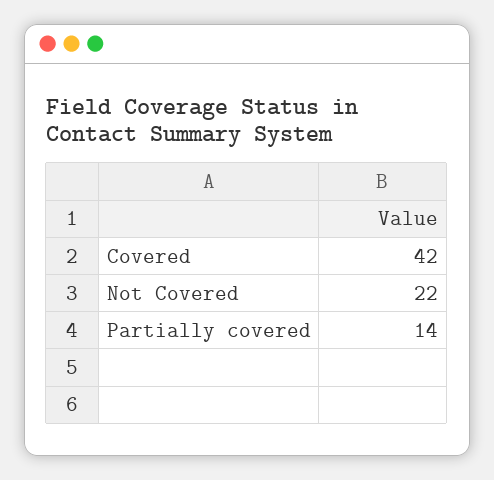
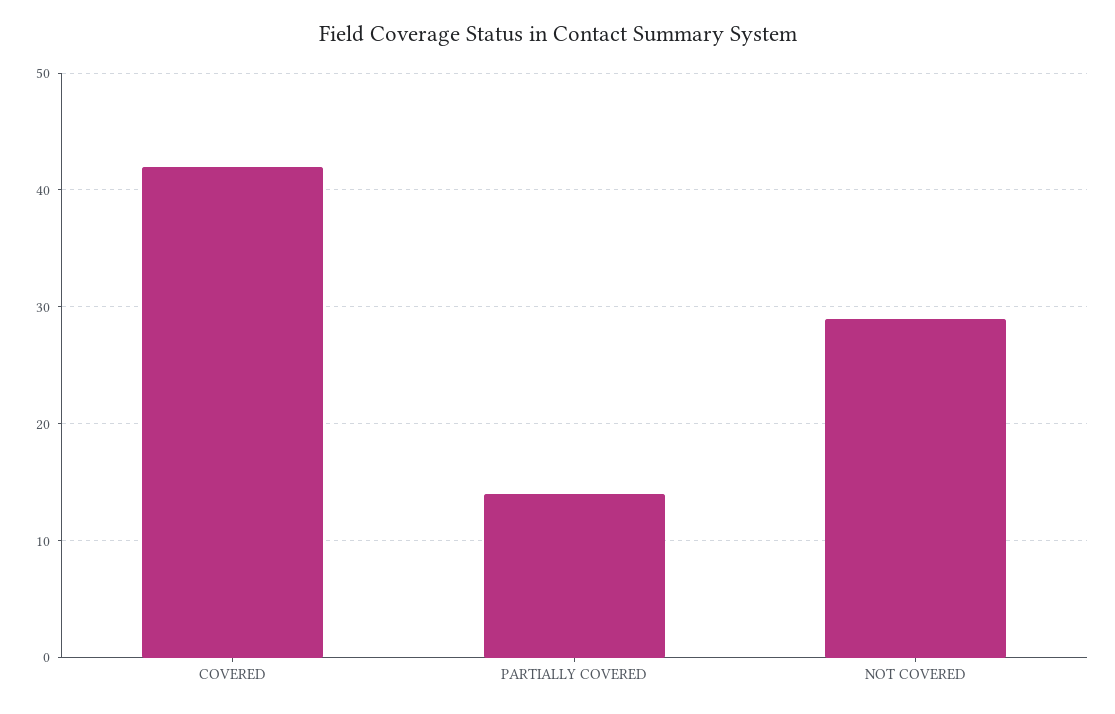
Not Covered: 22 -> 29

